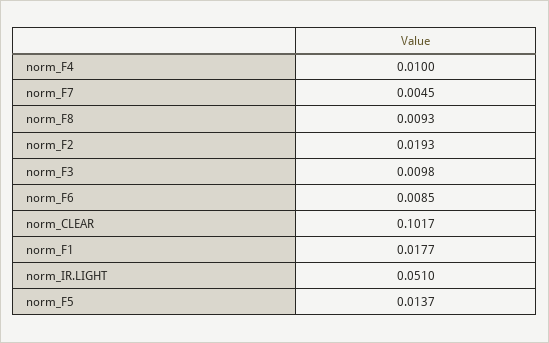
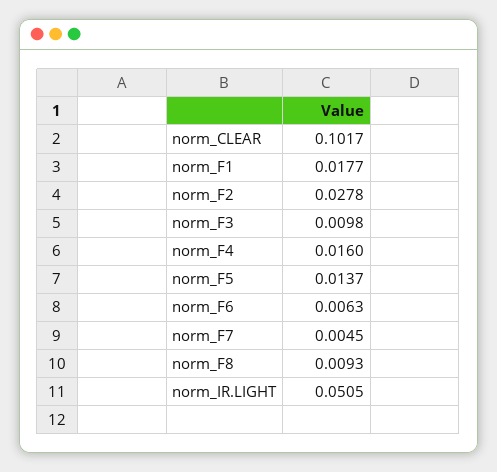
norm_F4: 0.01 -> 0.016
norm_F2: 0.0193 -> 0.0278
norm_F6: 0.0085 -> 0.0063
norm_IR.LIGHT: 0.051 -> 0.0505

